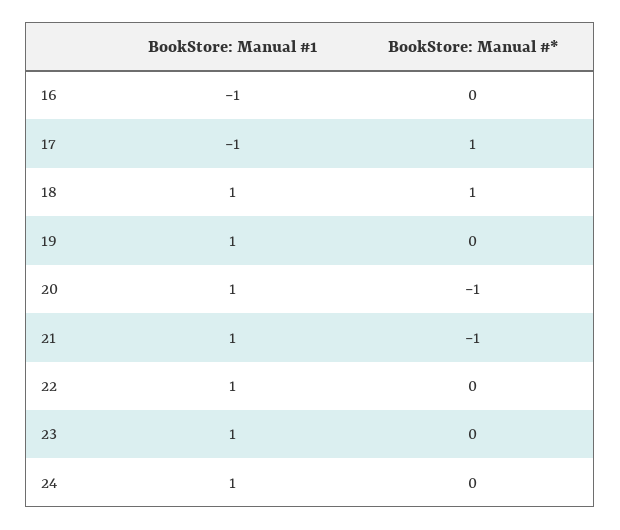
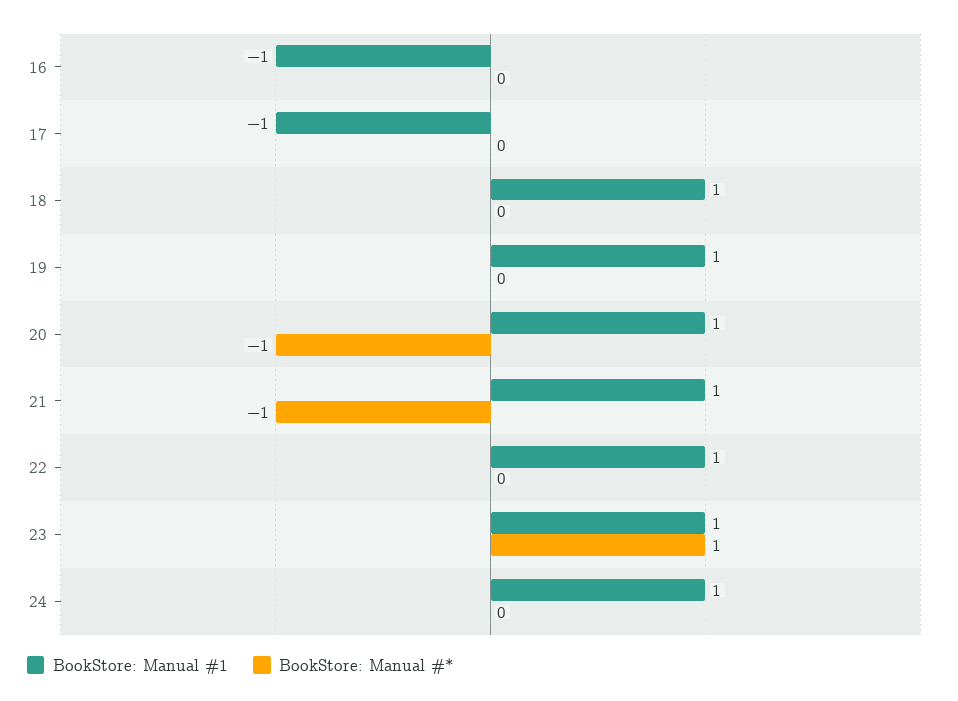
BookStore: Manual #*, 17: 1 -> 0
BookStore: Manual #*, 18: 1 -> 0
BookStore: Manual #*, 23: 0 -> 1

